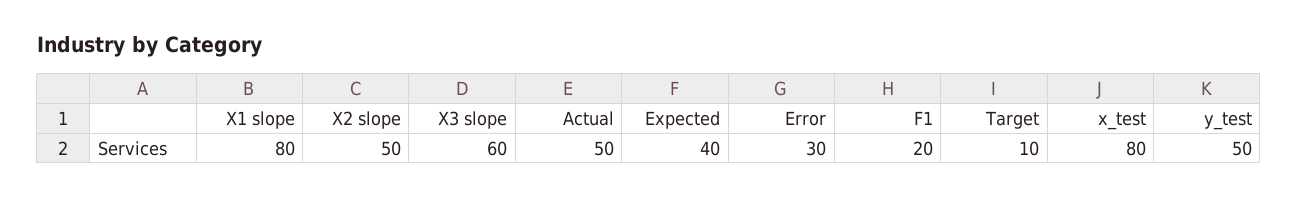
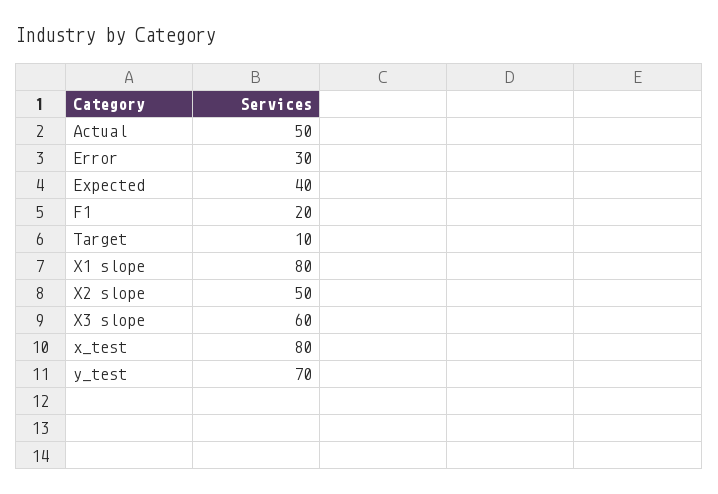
y_test: 50 -> 70

